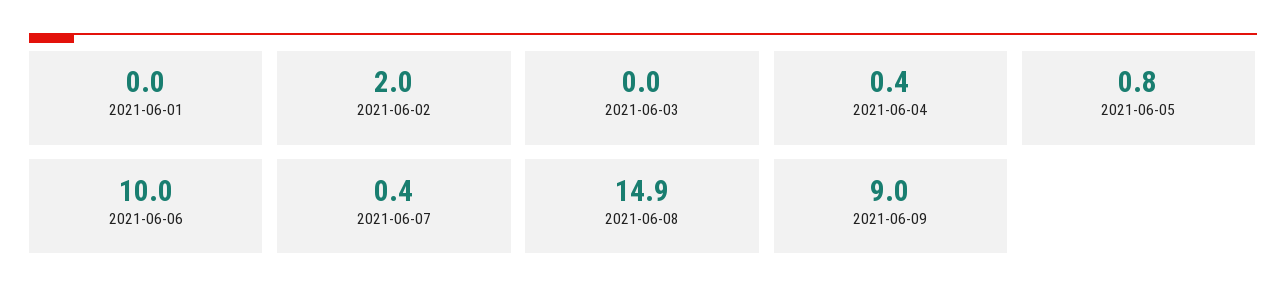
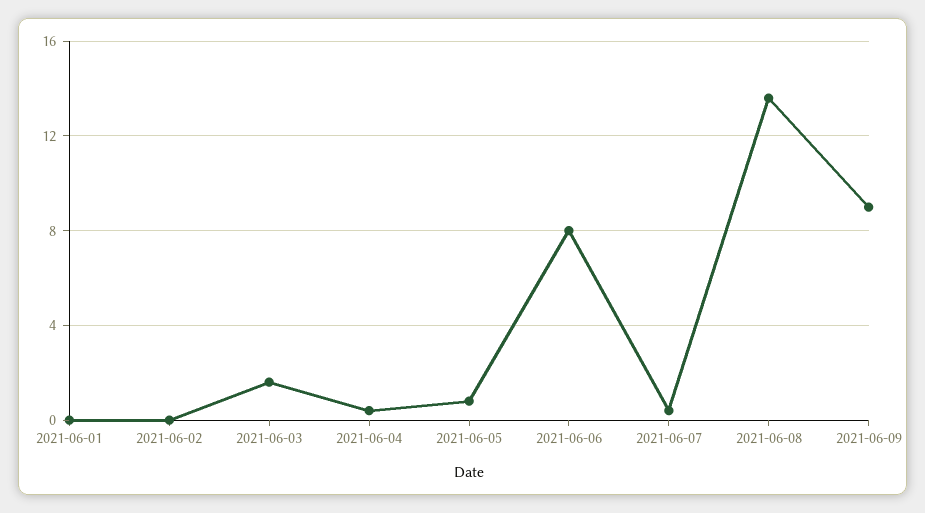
2021-06-02: 2 -> 0
2021-06-03: 0 -> 1.5
2021-06-06: 10 -> 8
2021-06-08: 14.9 -> 13.5

